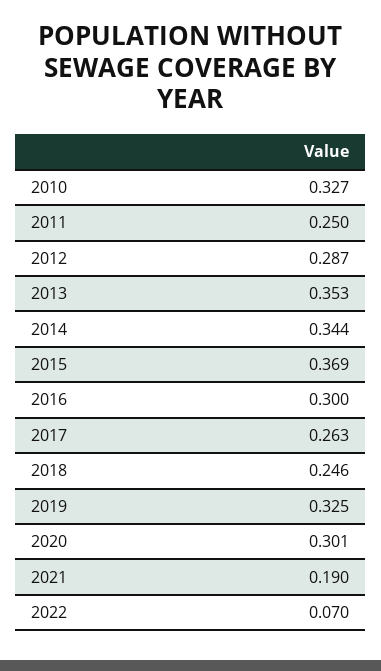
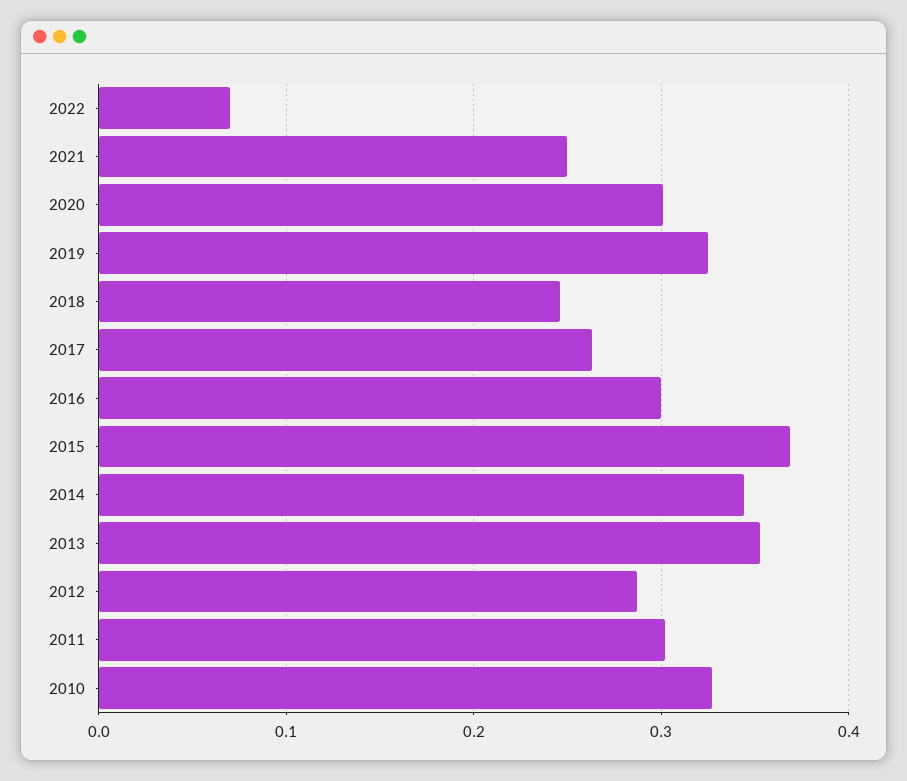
2011: 0.25 -> 0.3
2021: 0.19 -> 0.25

